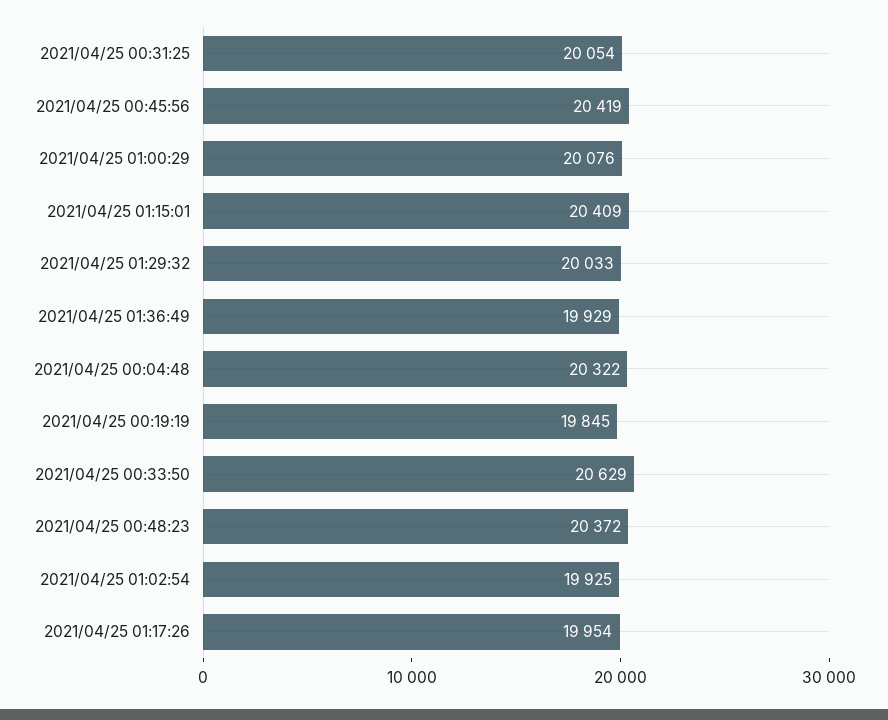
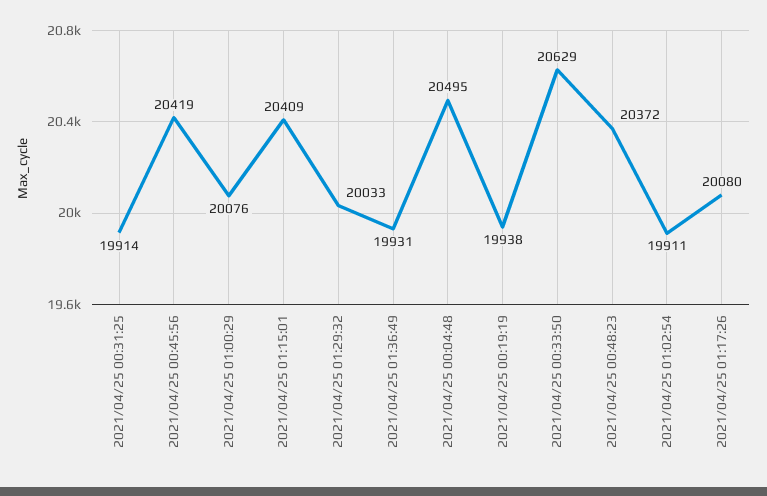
2021/04/25 00:31:25: 20054 -> 19914
2021/04/25 01:36:49: 19929 -> 19931
2021/04/25 00:04:48: 20322 -> 20495
2021/04/25 00:19:19: 19845 -> 19938
2021/04/25 01:02:54: 19925 -> 19911
2021/04/25 01:17:26: 19954 -> 20080

